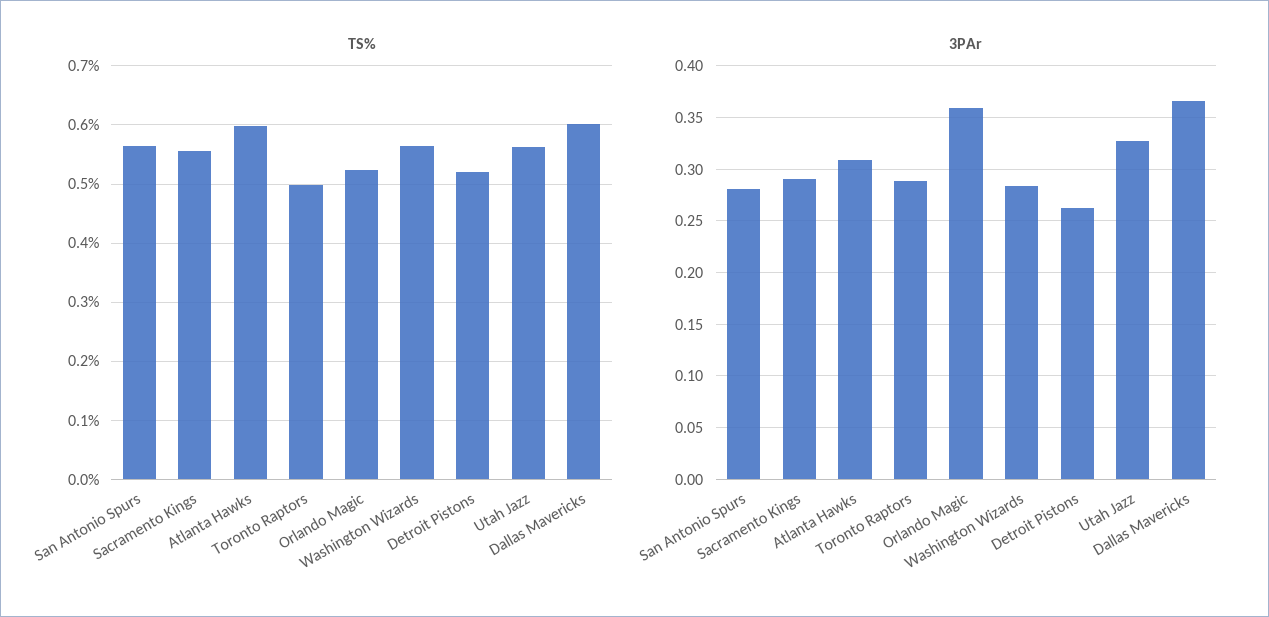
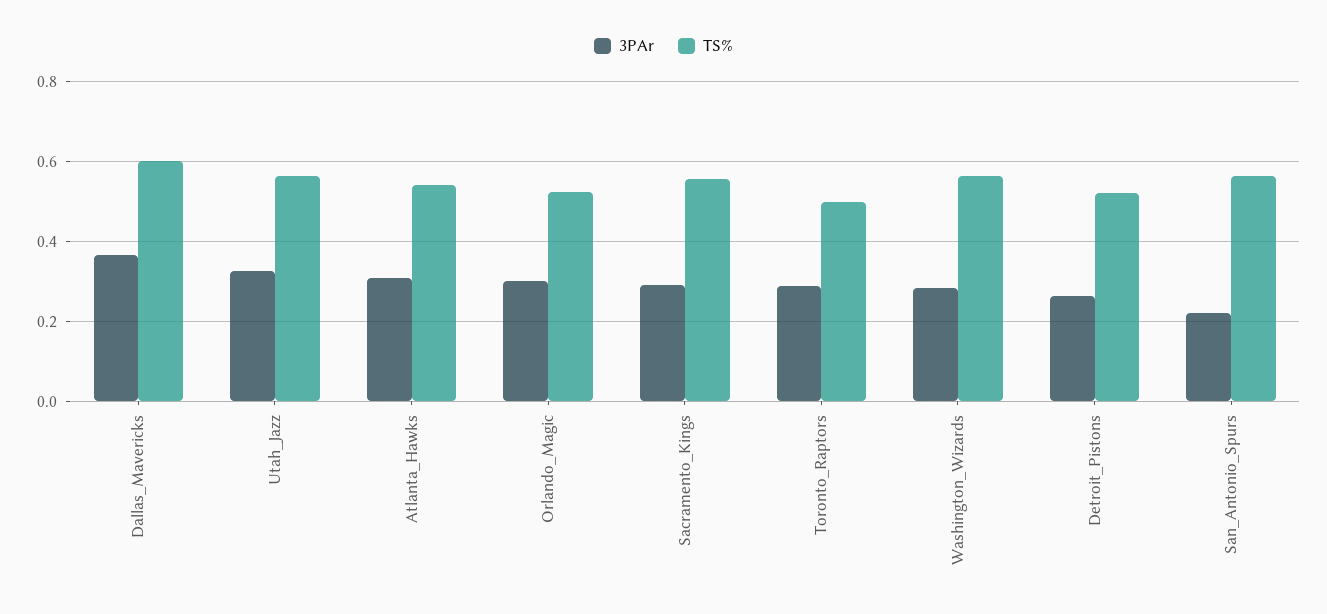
TS%, Atlanta Hawks: 0.6 -> 0.54
3PAr, San Antonio Spurs: 0.28 -> 0.22
3PAr, Orlando Magic: 0.36 -> 0.3

